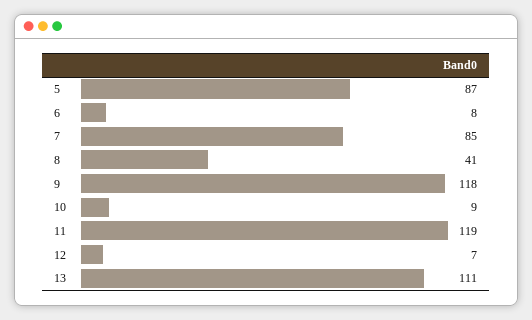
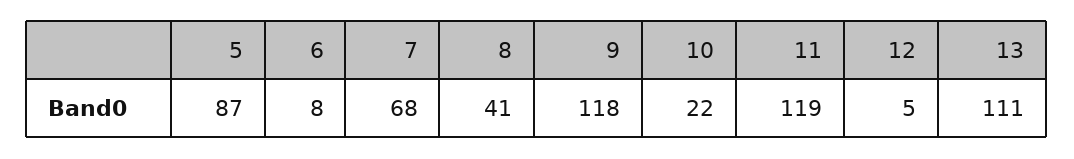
7: 85 -> 68
10: 9 -> 22
12: 7 -> 5

